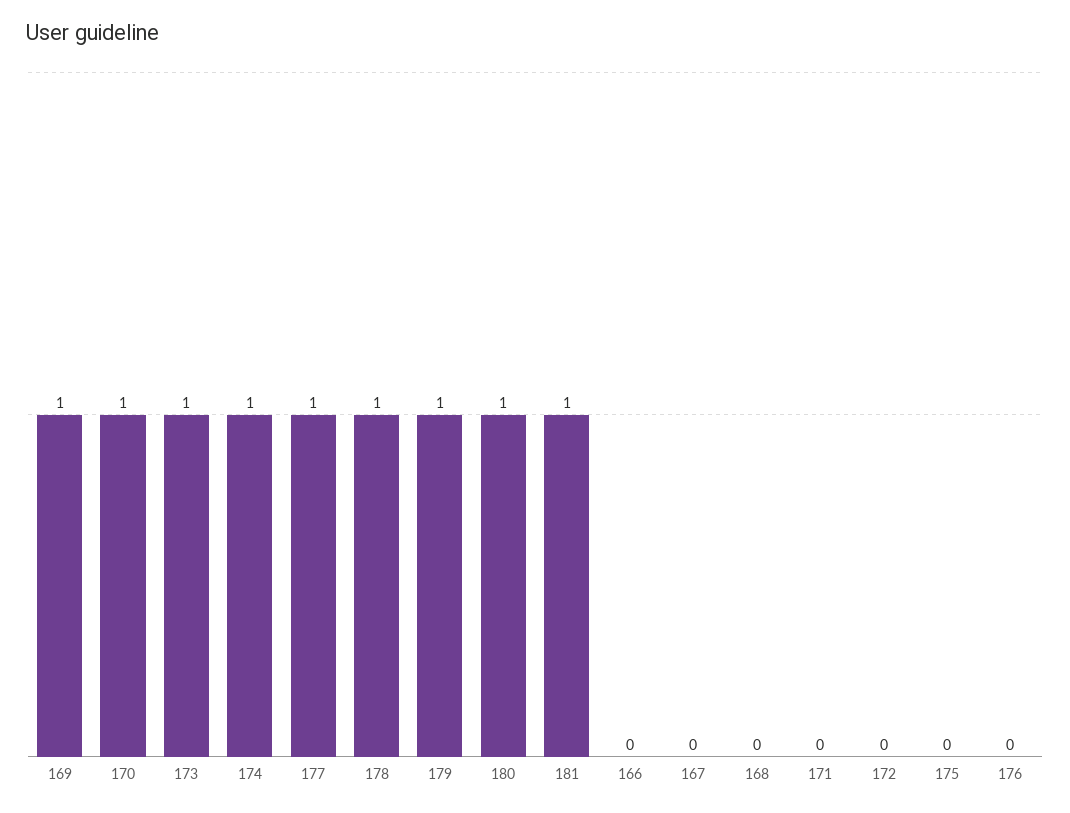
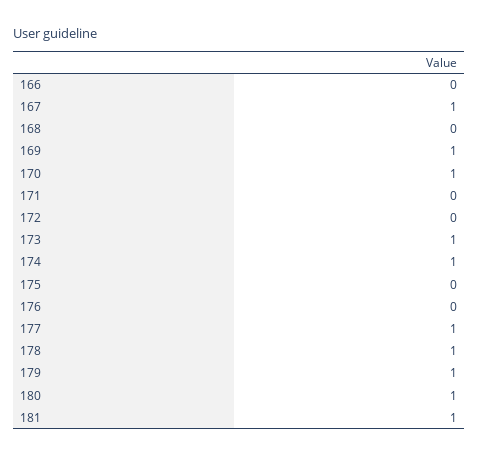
167: 0 -> 1

